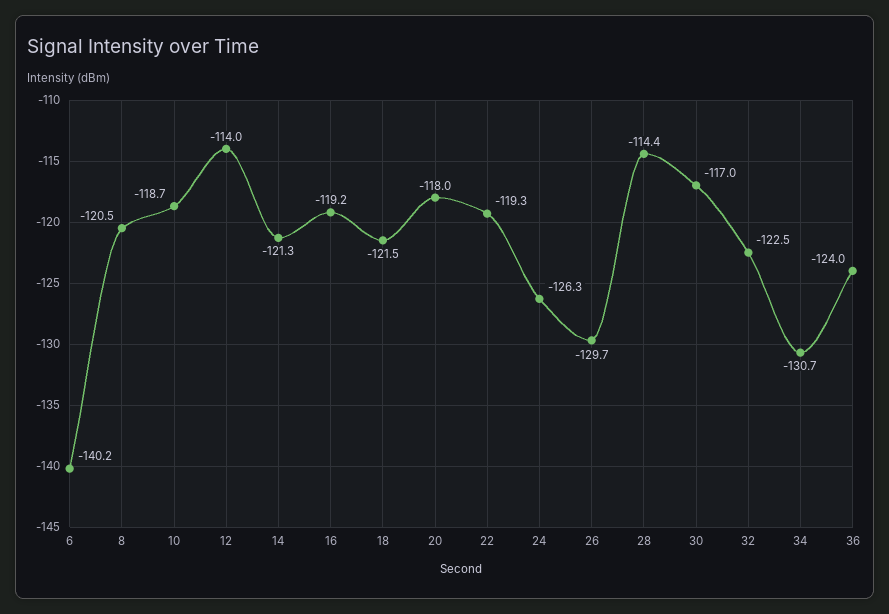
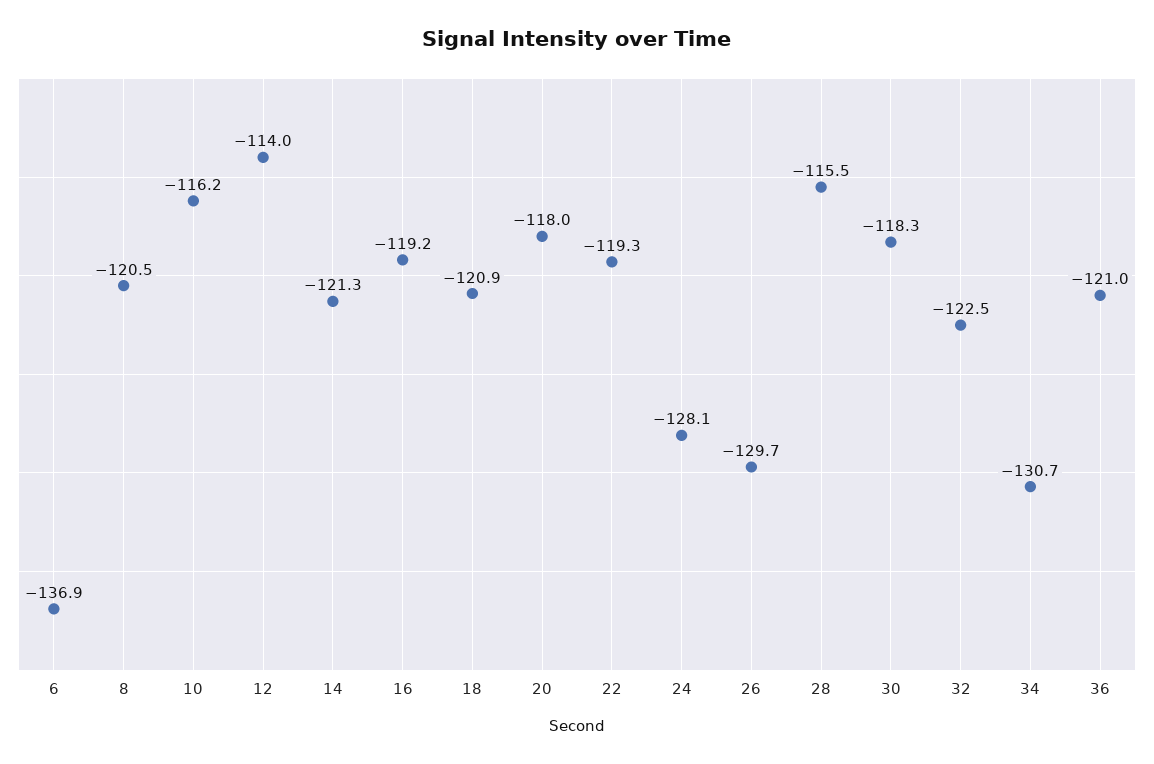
6: -140.2 -> -136.9
10: -118.7 -> -116.2
18: -121.5 -> -120.9
24: -126.3 -> -128.1
28: -114.4 -> -115.5
30: -117 -> -118.3
36: -124 -> -121

